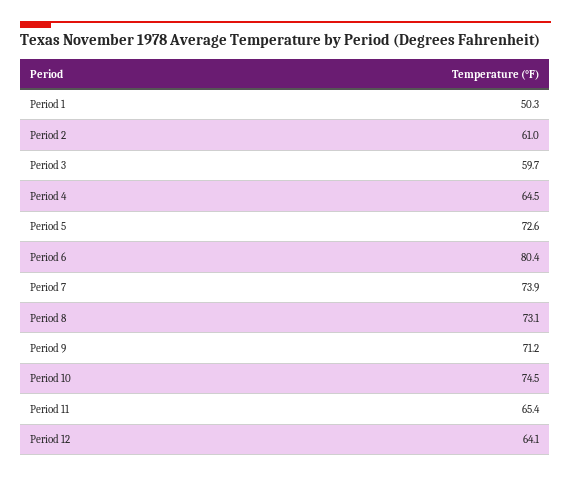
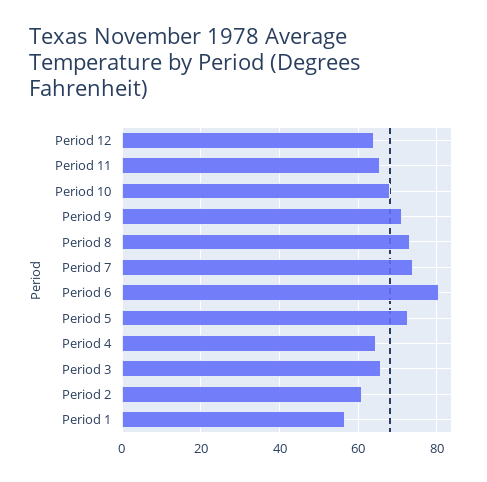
Period 1: 50.3 -> 56
Period 3: 59.7 -> 66
Period 10: 74.5 -> 68

